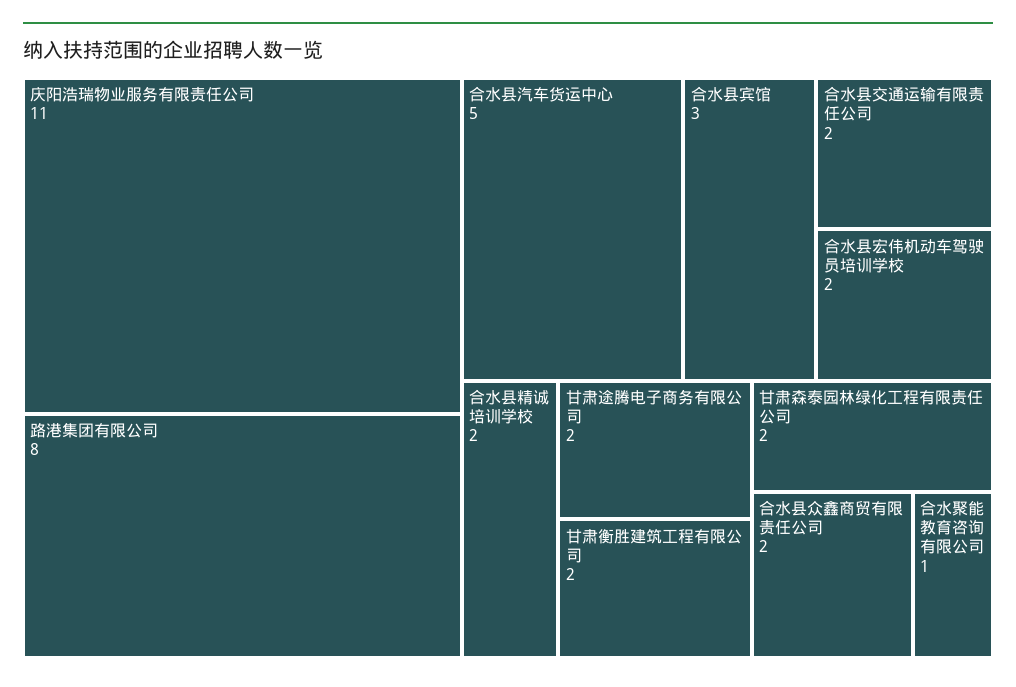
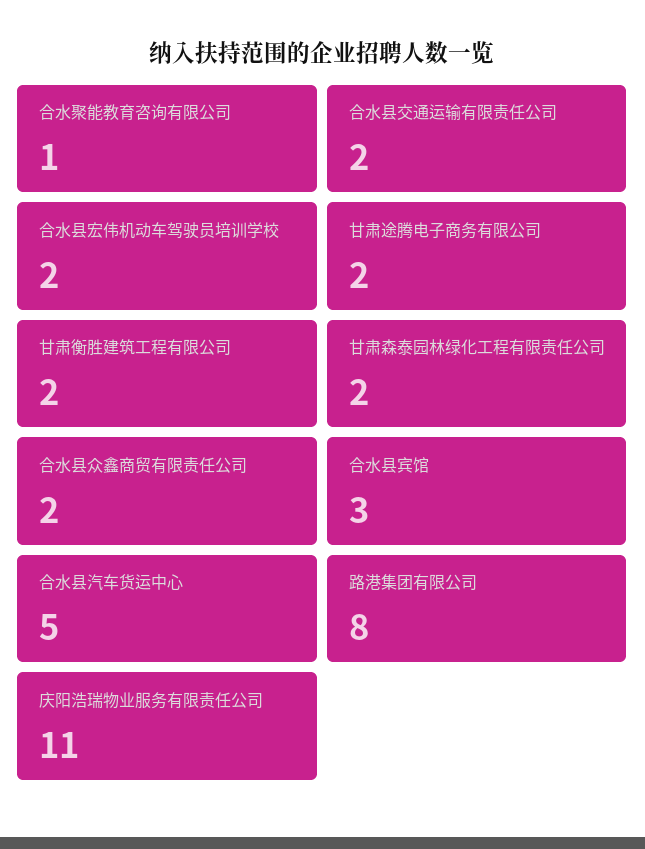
合水县精诚培训学校: 2 -> none

